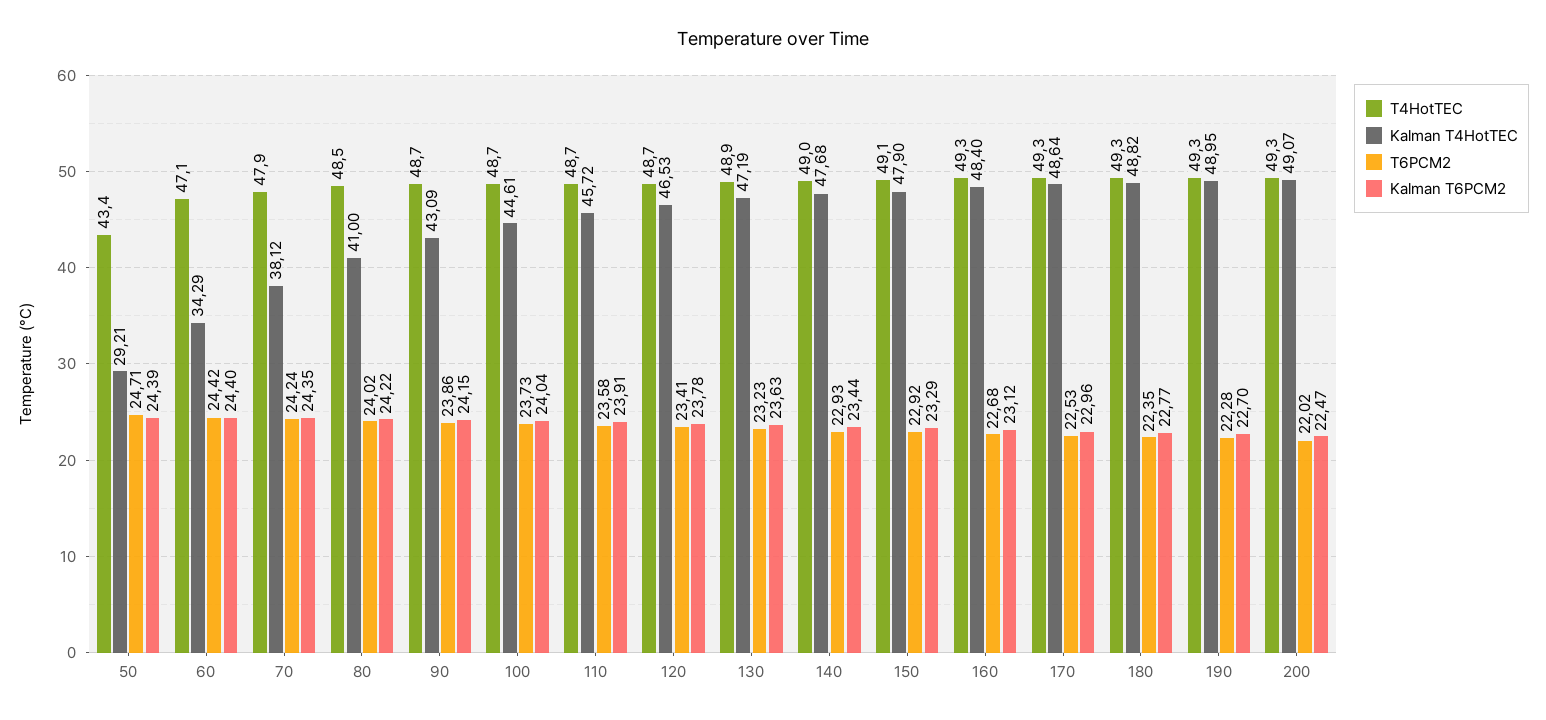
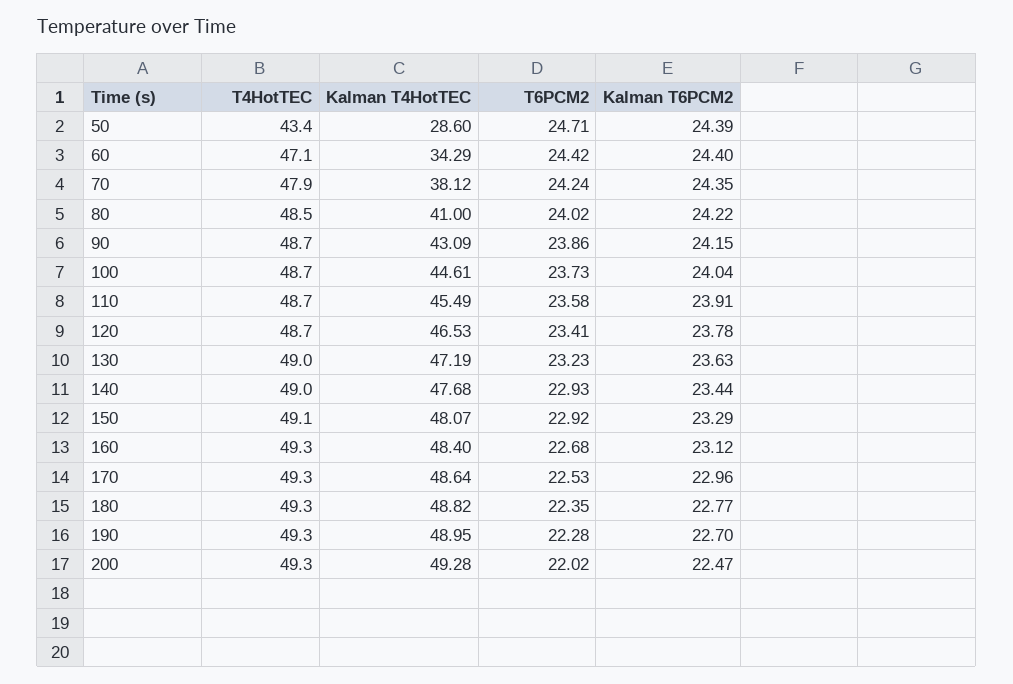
Kalman T4HotTEC, 50: 29.21 -> 28.6
Kalman T4HotTEC, 110: 45.72 -> 45.49
T4HotTEC, 130: 48.9 -> 49
Kalman T4HotTEC, 150: 47.9 -> 48.07
Kalman T4HotTEC, 200: 49.07 -> 49.28

